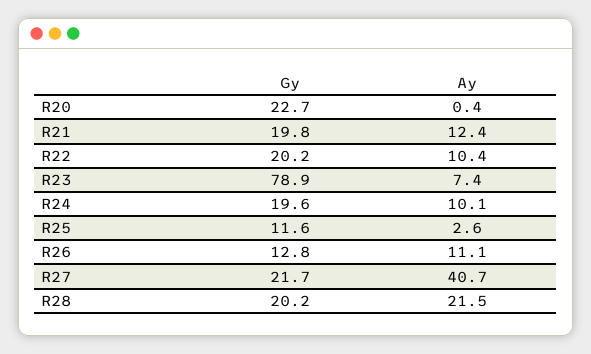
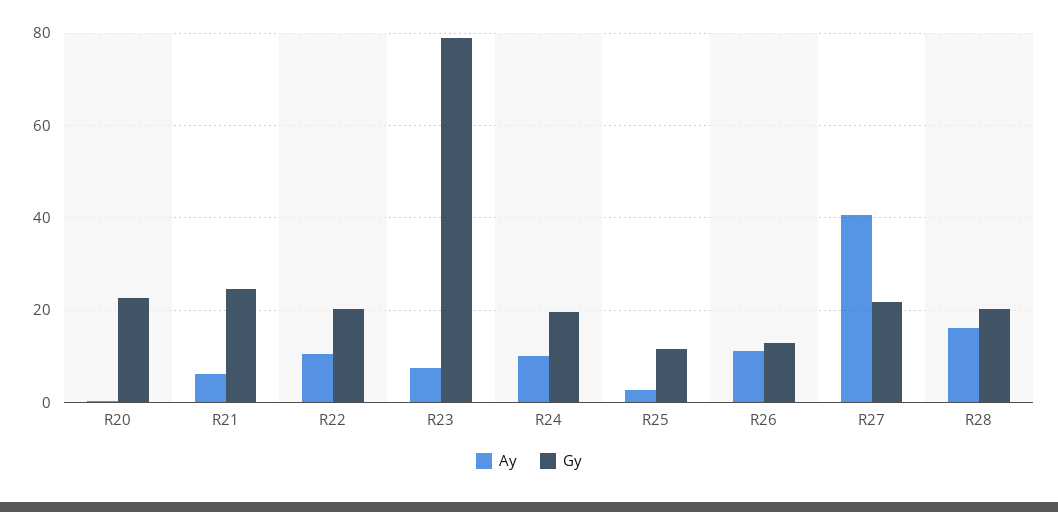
Gy, R21: 19.8 -> 24
Ay, R21: 12.4 -> 6
Ay, R28: 21.5 -> 16

